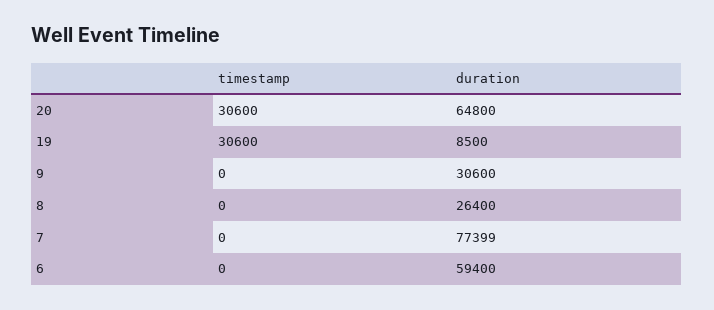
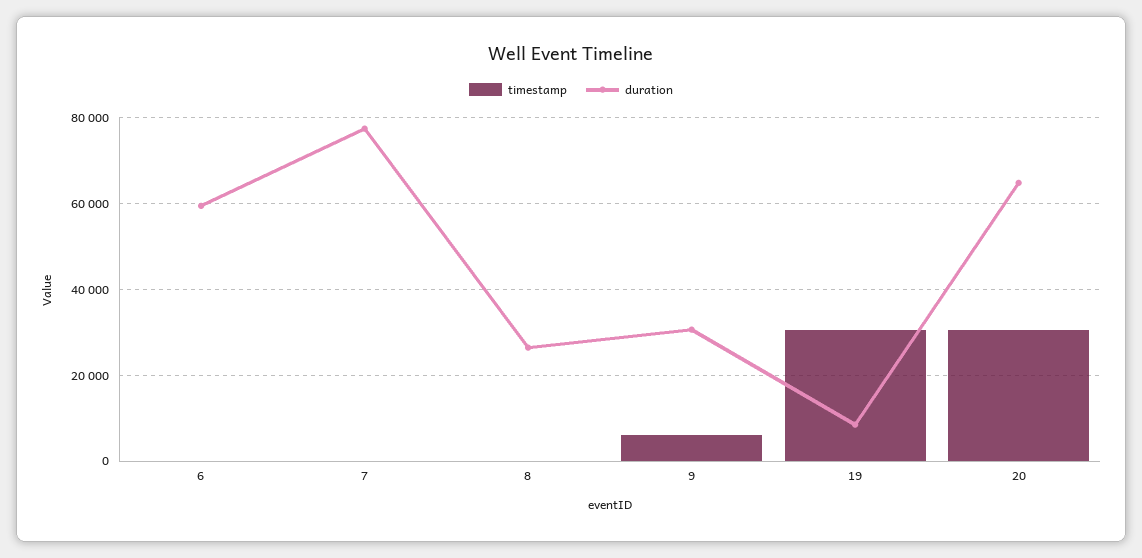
timestamp, 9: 0 -> 6000

